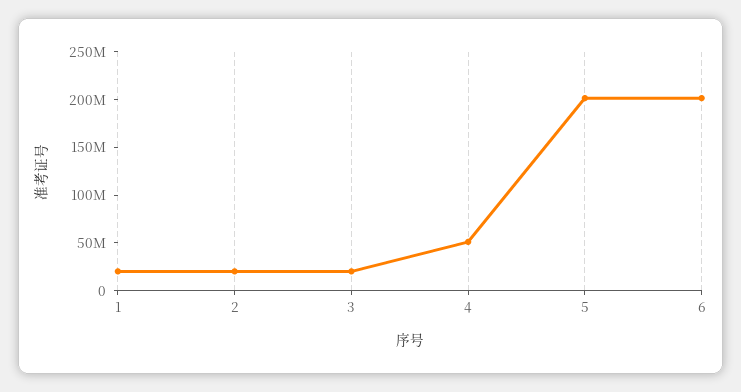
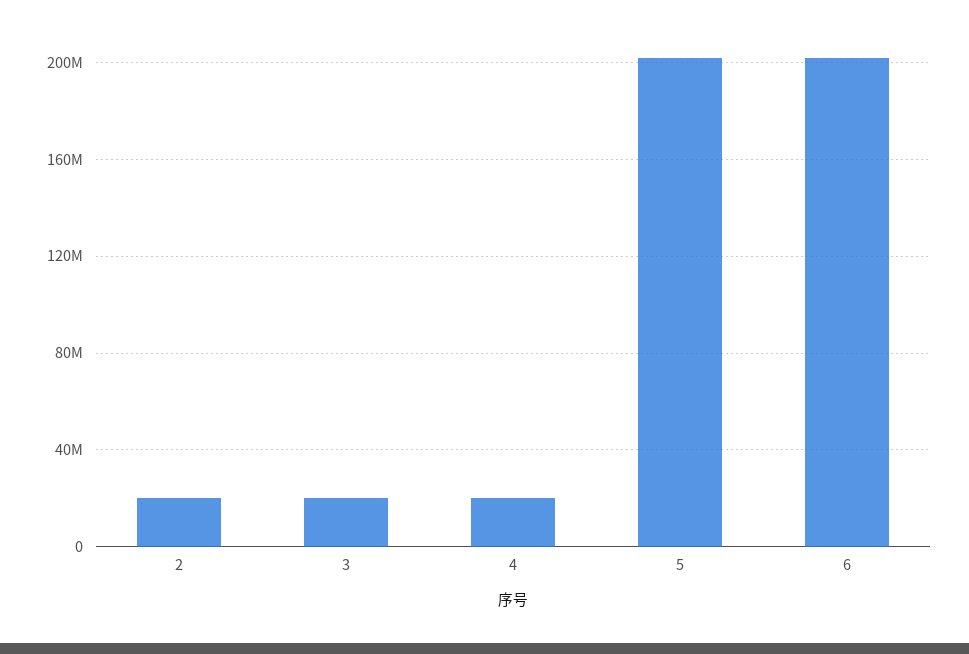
1: 20000000 -> none
4: 50000000 -> 20000000

